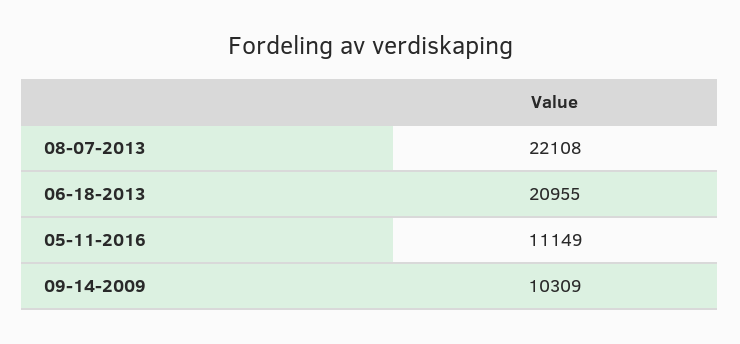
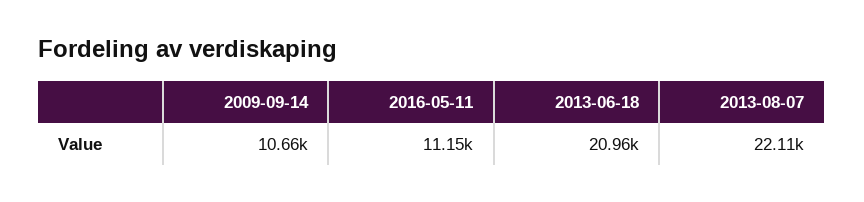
09-14-2009: 10309 -> 10660

